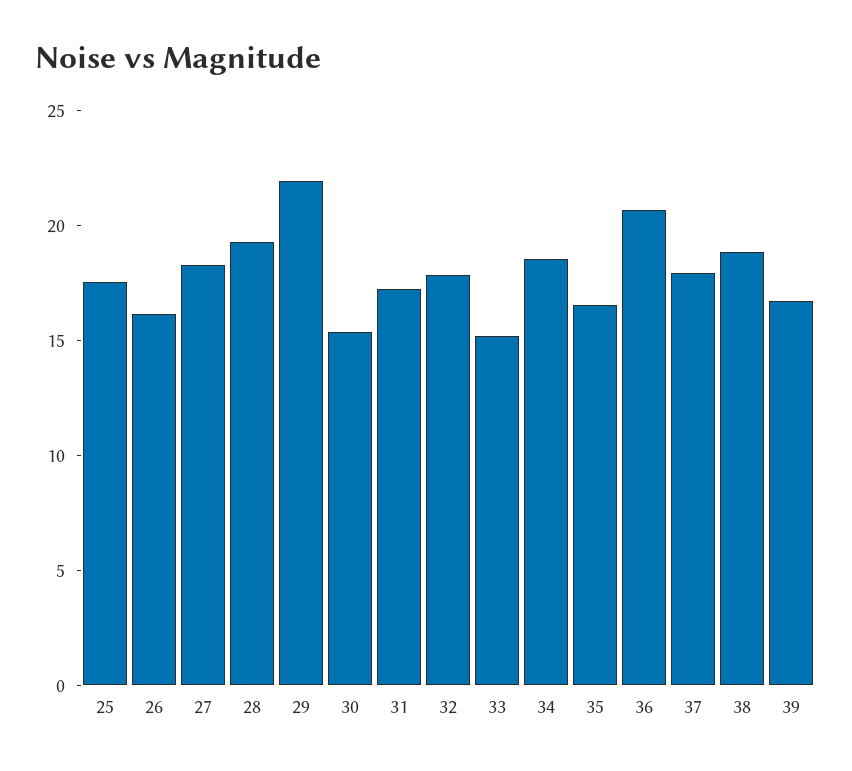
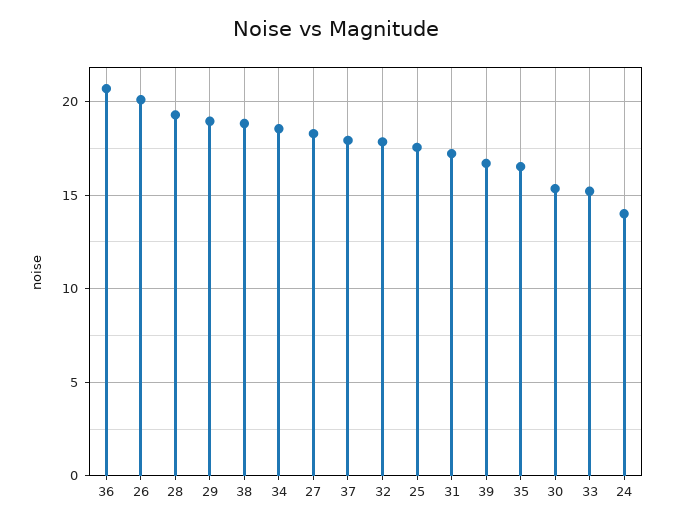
26: 16 -> 20
29: 22 -> 19
24: none -> 14

